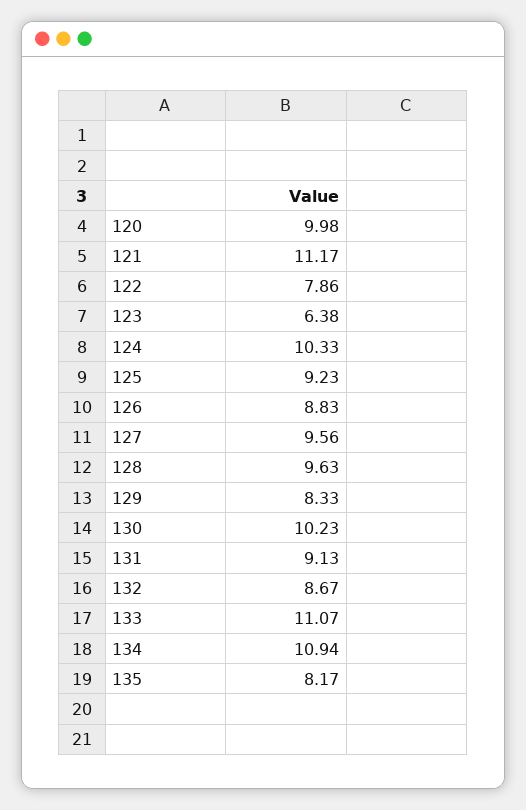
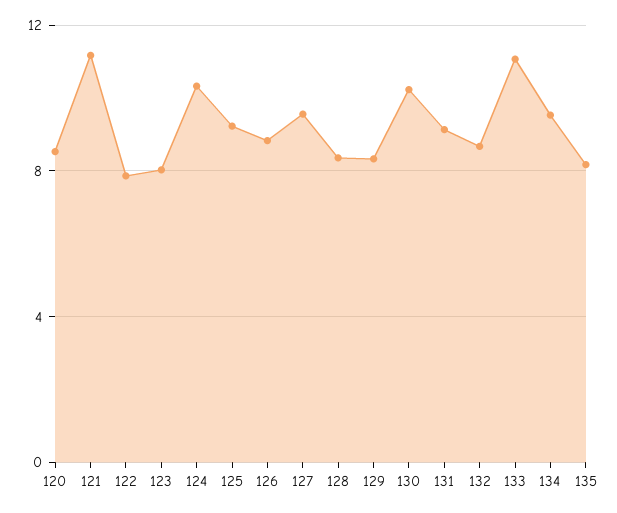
120: 9.98 -> 8.5
123: 6.38 -> 8
128: 9.63 -> 8.5
134: 10.94 -> 9.5

